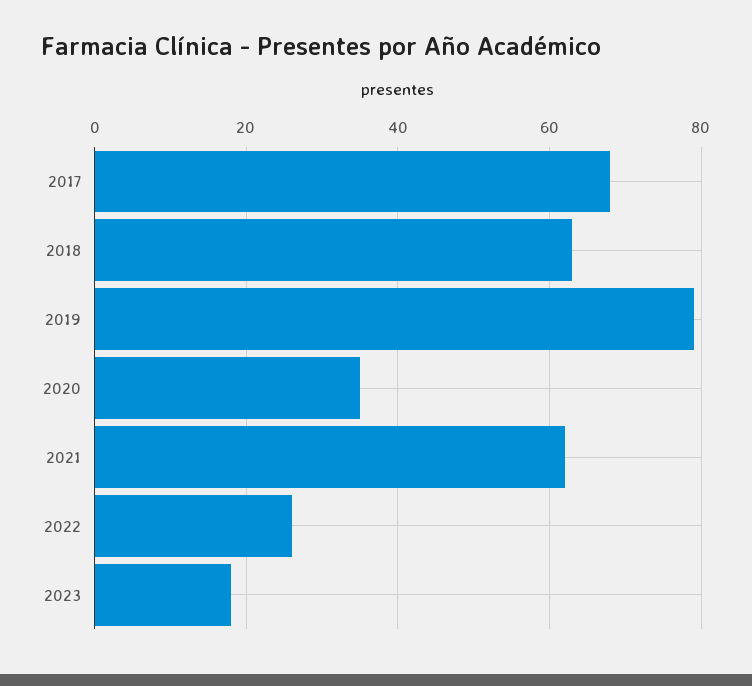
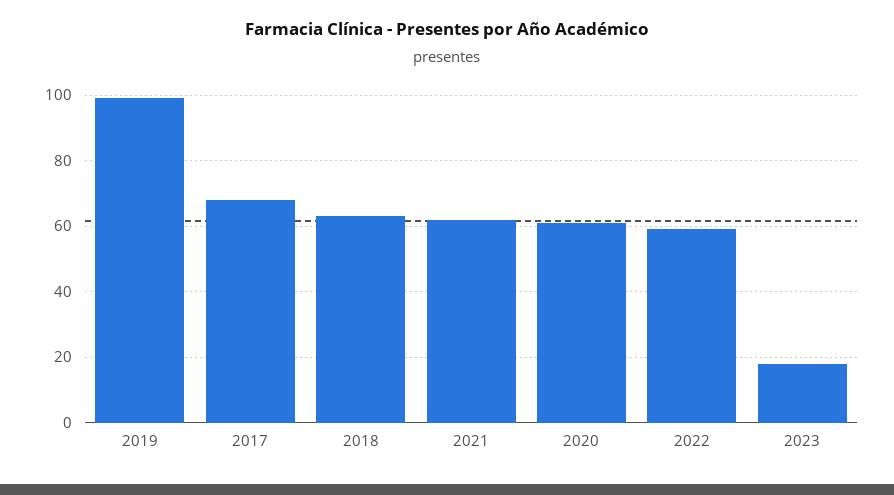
2019: 80 -> 100
2020: 35 -> 60
2022: 25 -> 60

